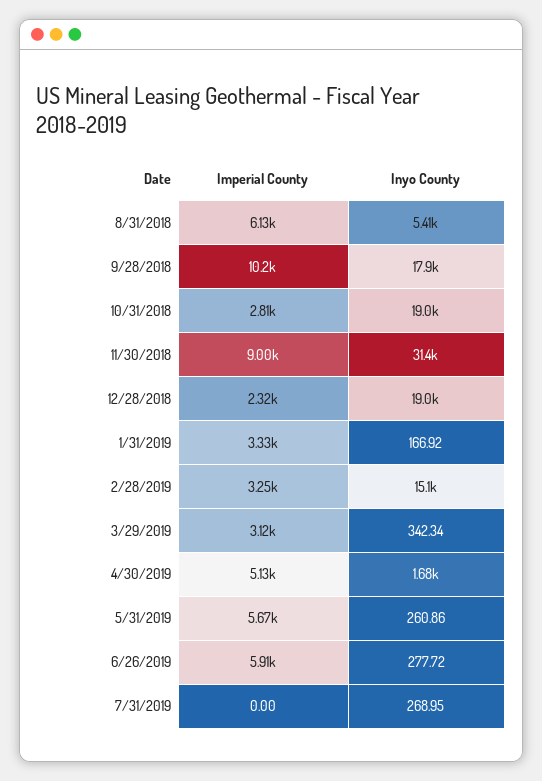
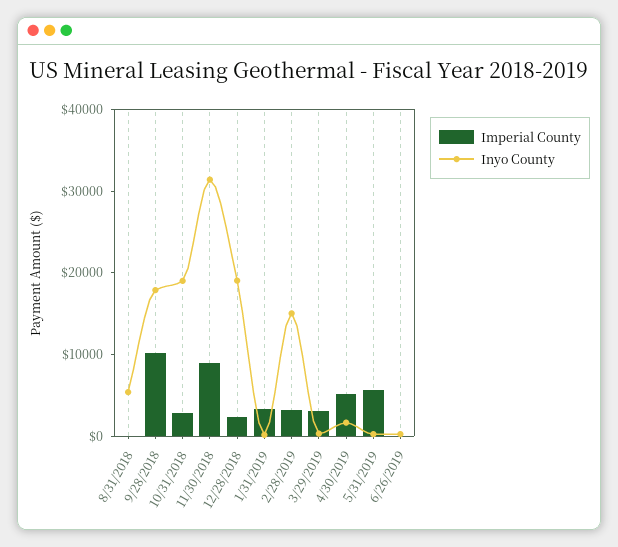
Imperial County, 8/31/2018: 6130 -> 0
Imperial County, 6/26/2019: 5910 -> 0
Imperial County, 7/31/2019: 0 -> none
Inyo County, 7/31/2019: 268.95 -> none

